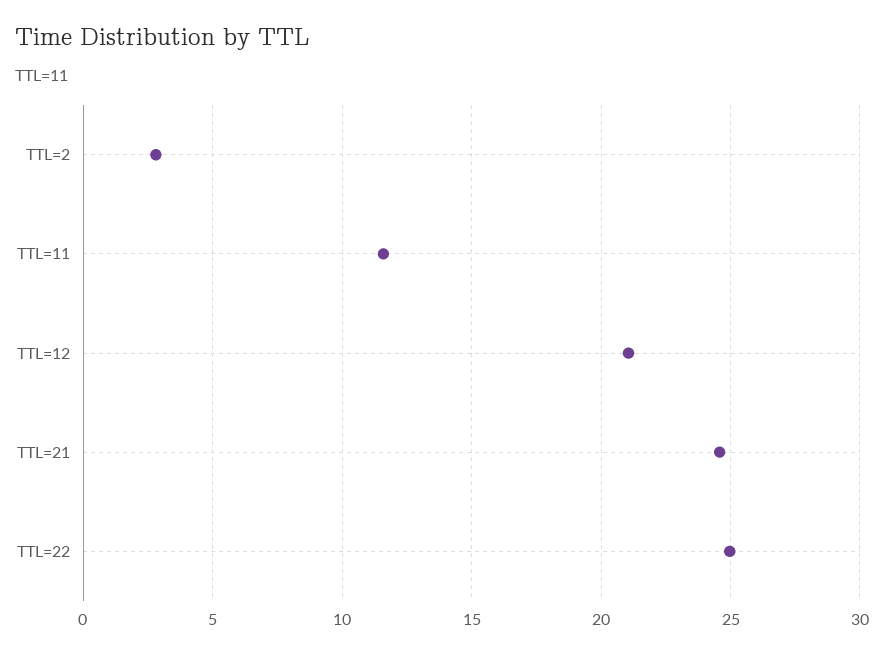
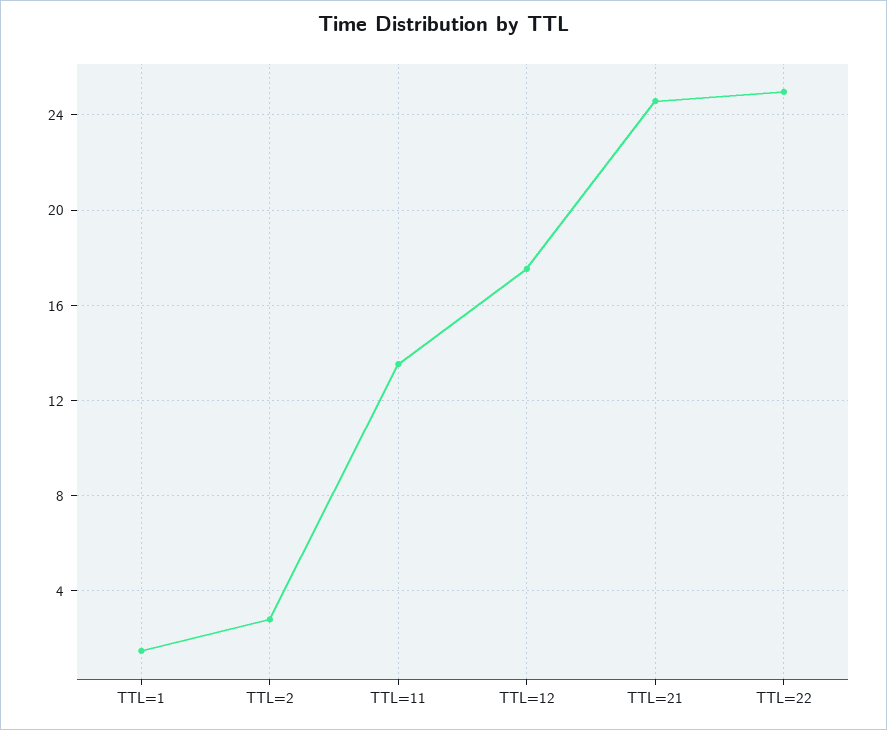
TTL=11: 11.5 -> 13.5
TTL=12: 21 -> 17.5
TTL=1: none -> 1.5

